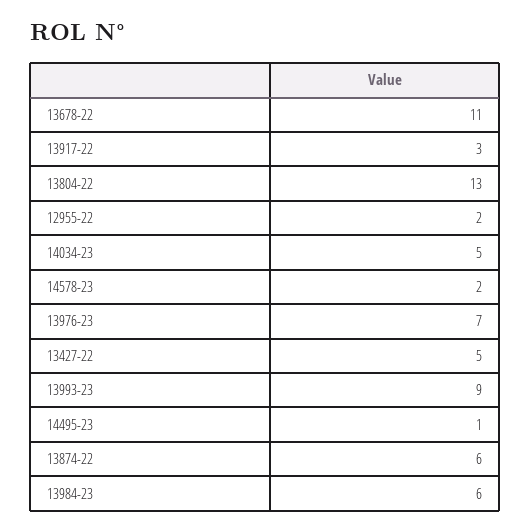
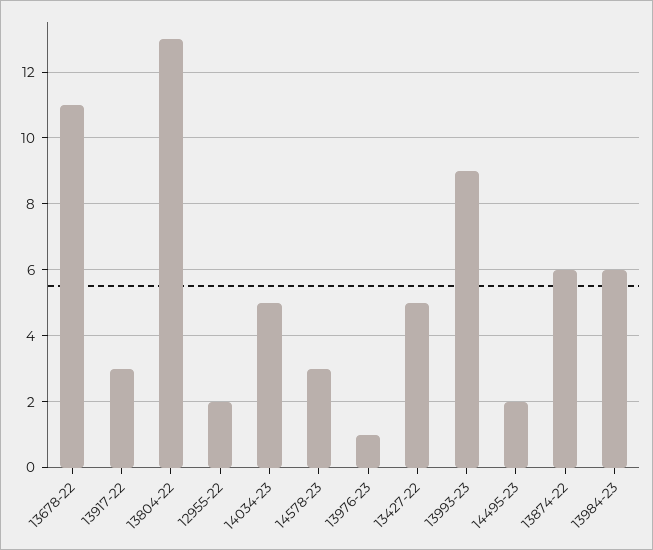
14578-23: 2 -> 3
13976-23: 7 -> 1
14495-23: 1 -> 2

